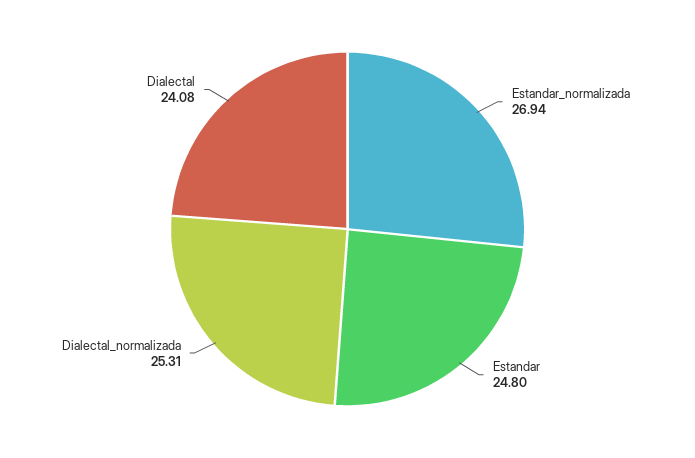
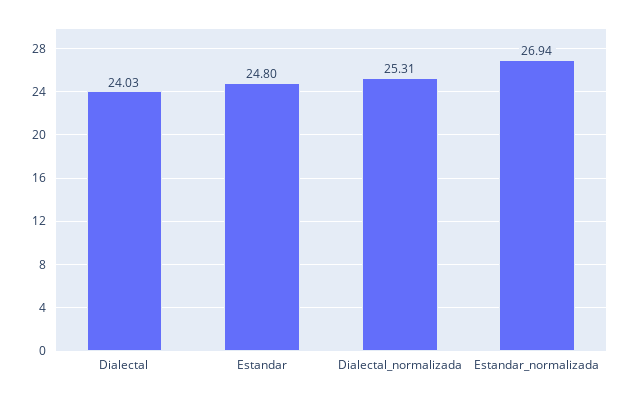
Dialectal: 24.08 -> 24.03

